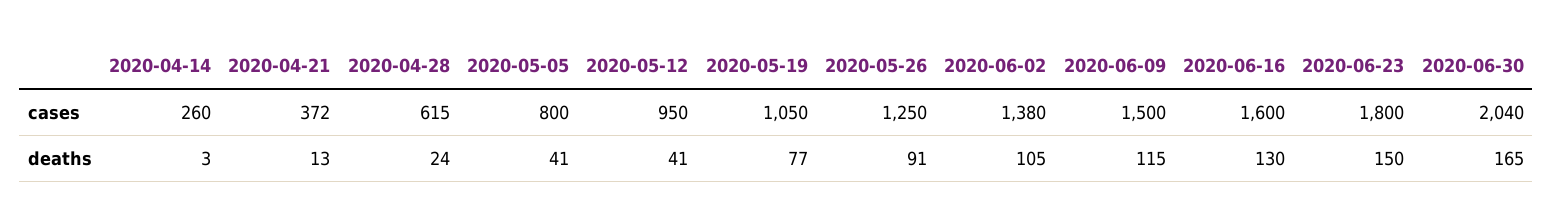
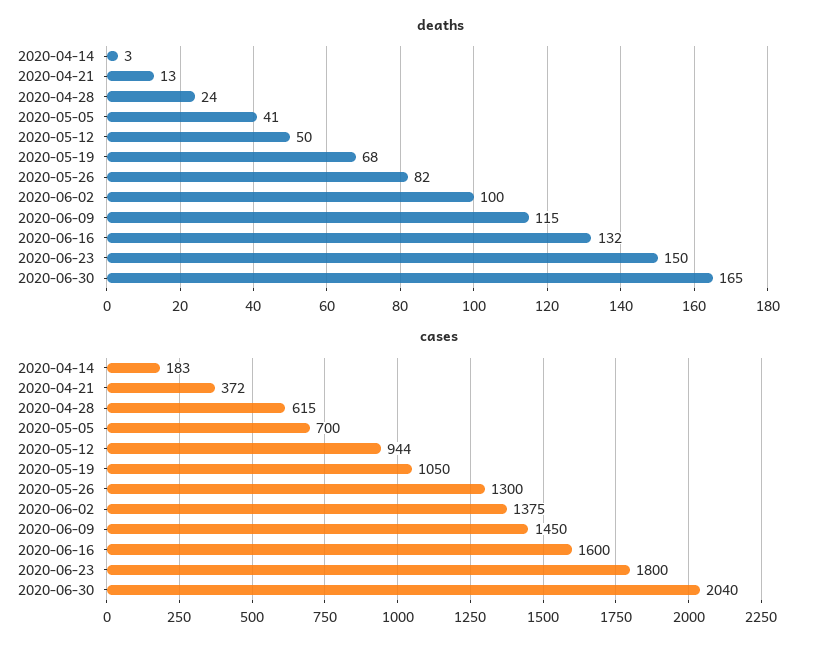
cases, 2020-04-14: 260 -> 183
cases, 2020-05-05: 800 -> 700
cases, 2020-05-12: 950 -> 944
cases, 2020-05-26: 1250 -> 1300
cases, 2020-06-02: 1380 -> 1375
cases, 2020-06-09: 1500 -> 1450
deaths, 2020-05-12: 41 -> 50
deaths, 2020-05-19: 77 -> 68
deaths, 2020-05-26: 91 -> 82
deaths, 2020-06-02: 105 -> 100
deaths, 2020-06-16: 130 -> 132

